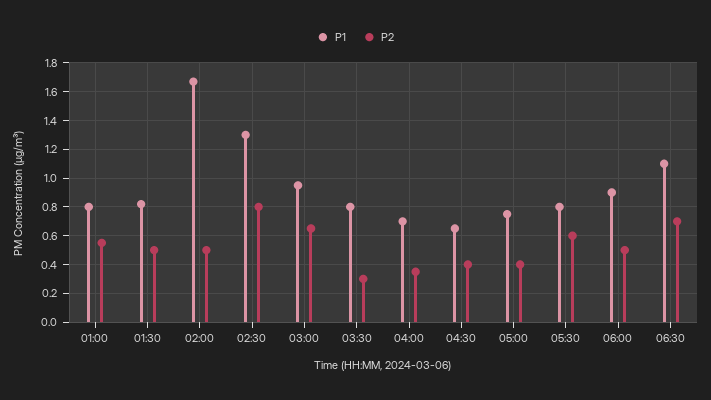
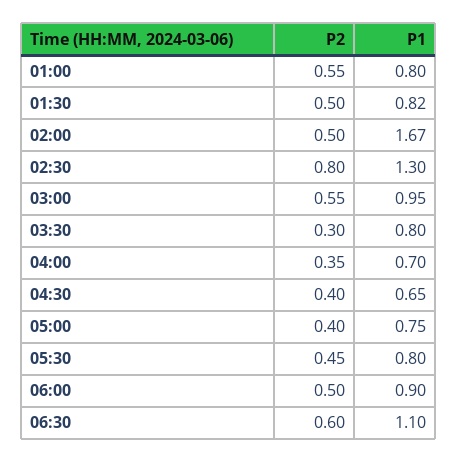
P2, 03:00: 0.65 -> 0.55
P2, 05:30: 0.6 -> 0.45
P2, 06:30: 0.7 -> 0.6

